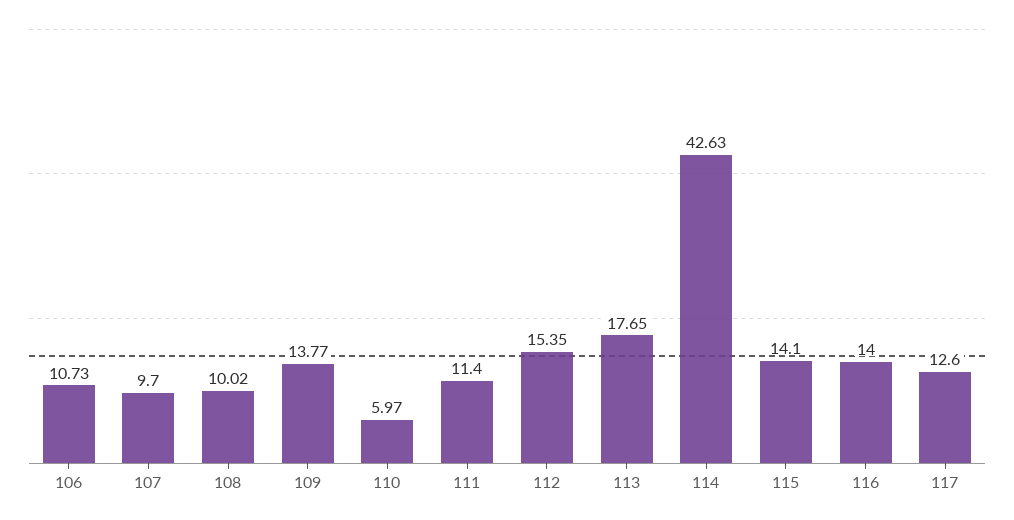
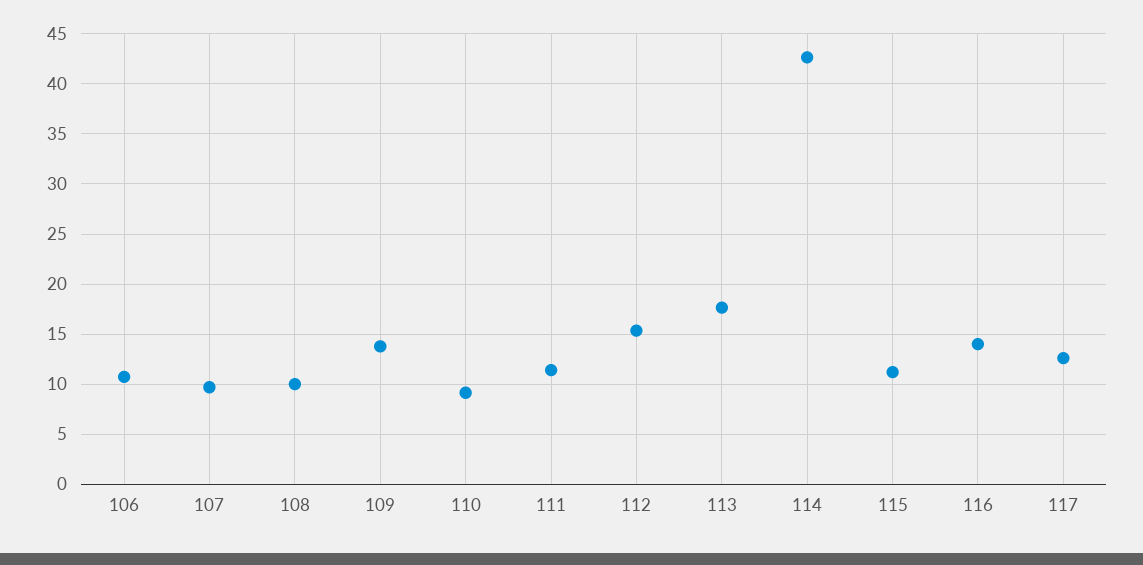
110: 5.97 -> 9
115: 14.1 -> 11

